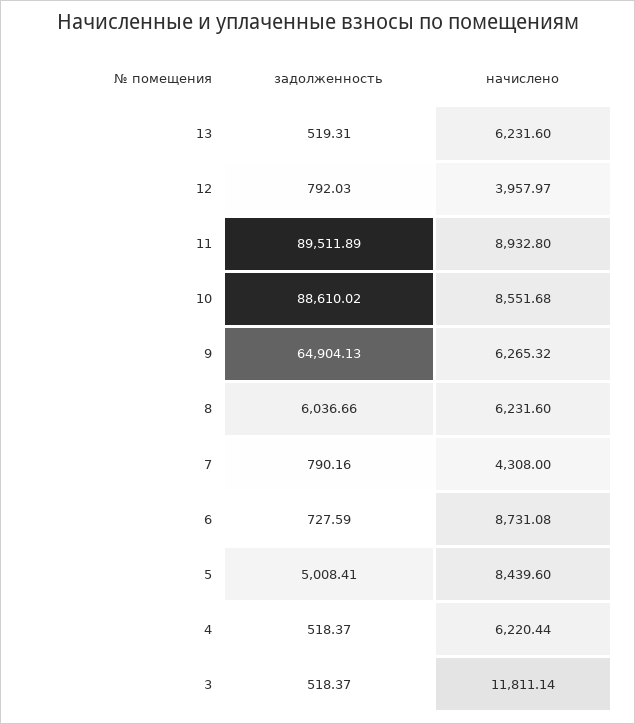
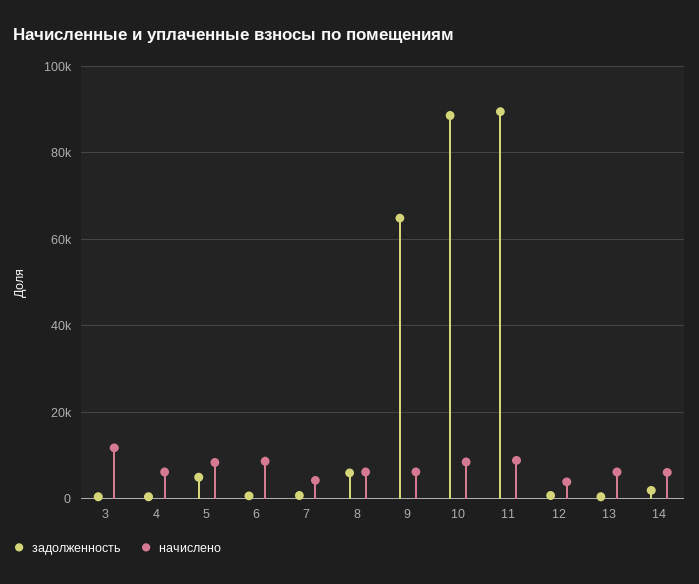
задолженность, 14: none -> 2000
начислено, 14: none -> 6000

